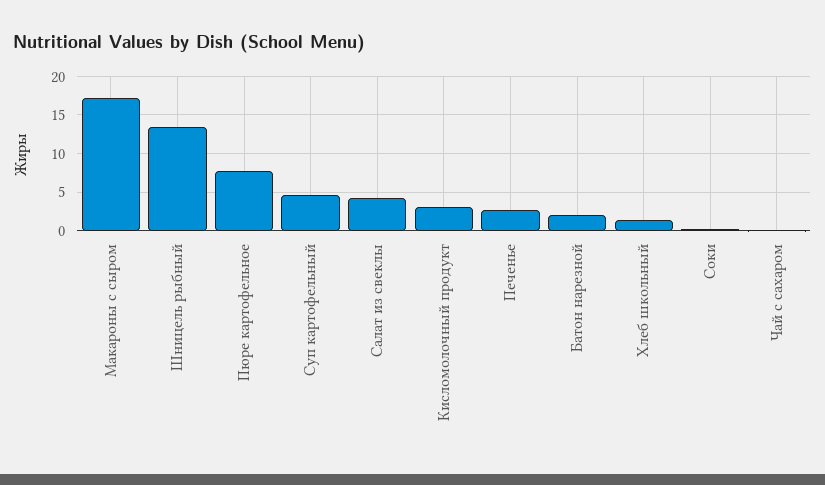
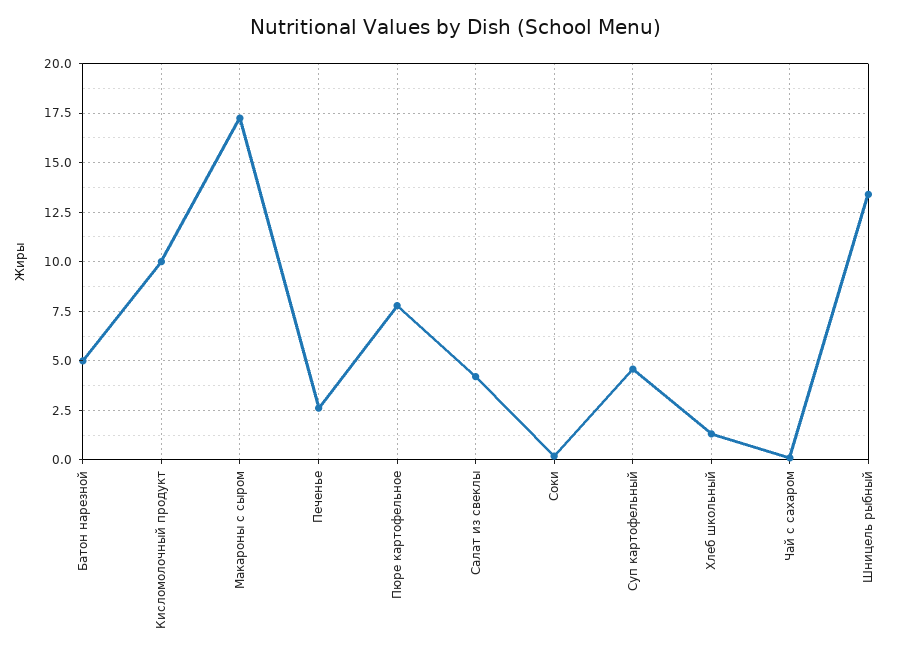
Кисломолочный продукт: 3 -> 10
Батон нарезной: 2 -> 5

